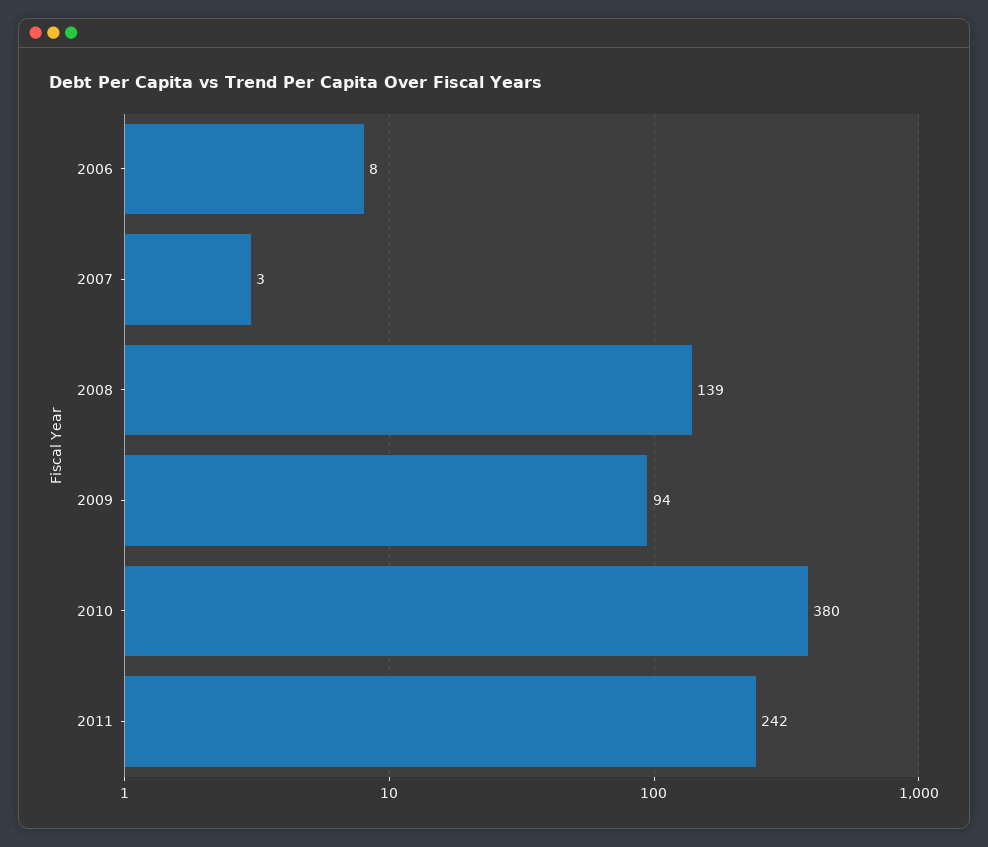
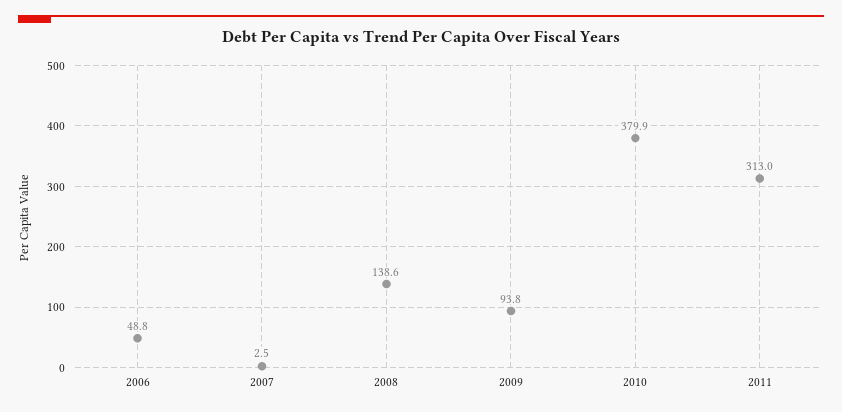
2006: 8 -> 48.8
2011: 242 -> 313

